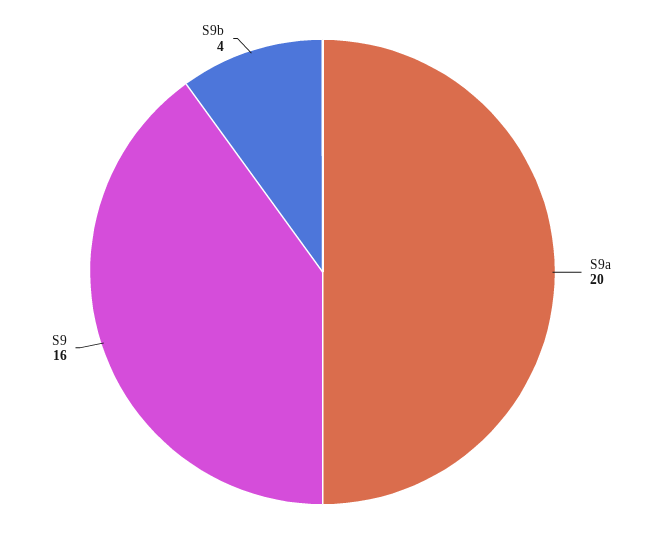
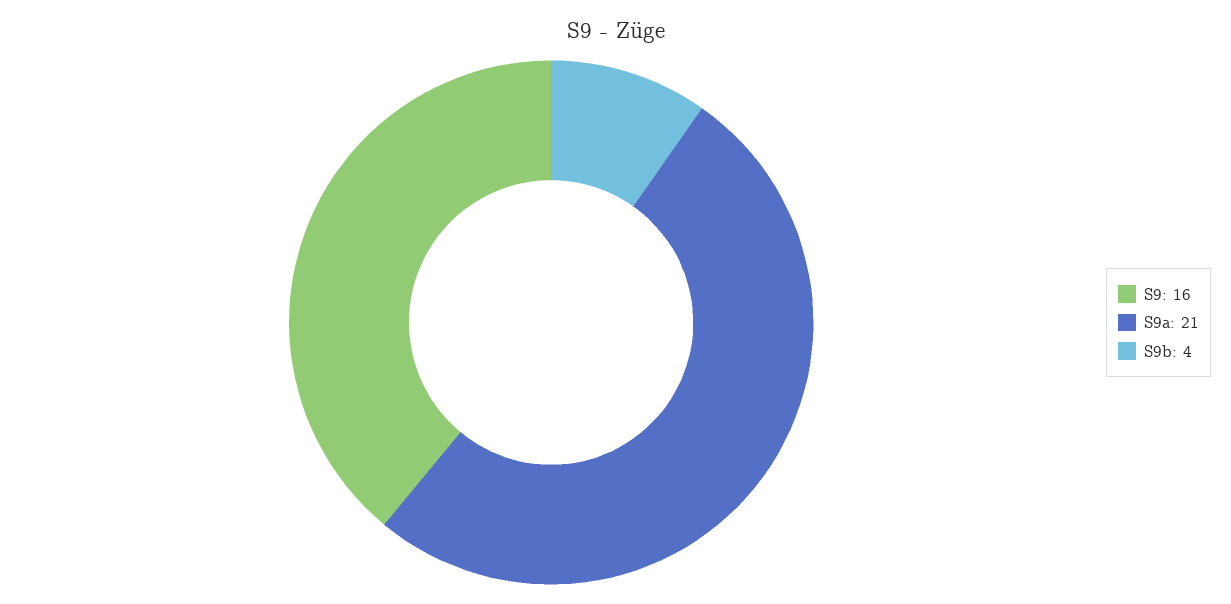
S9a: 20 -> 21

